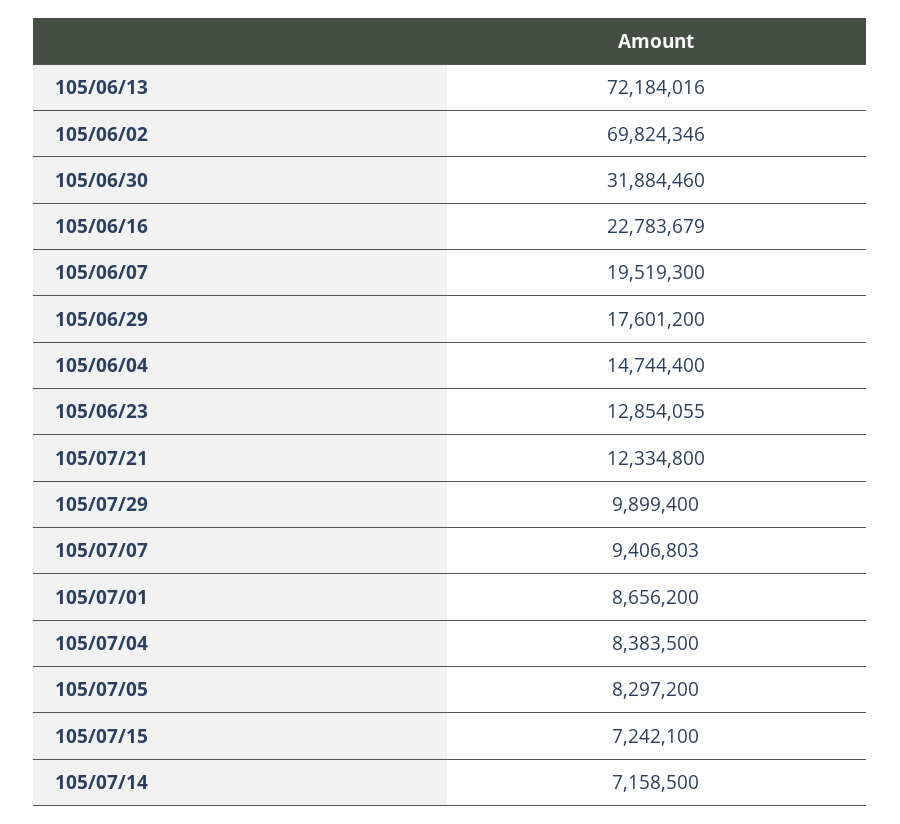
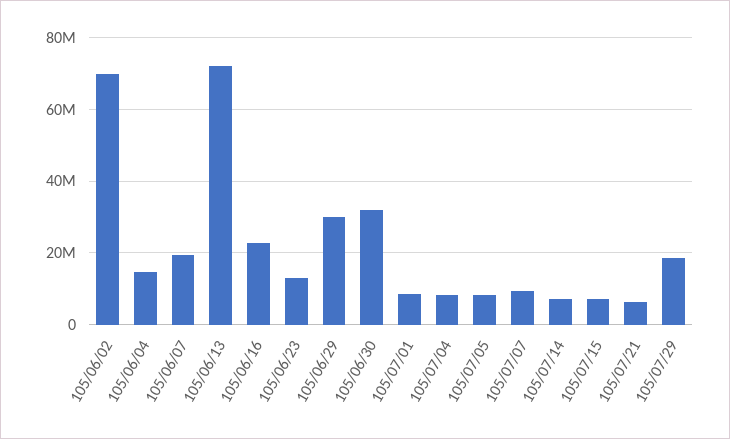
105/06/29: 17601200 -> 30000000
105/07/21: 12334800 -> 6000000
105/07/29: 9899400 -> 18000000

